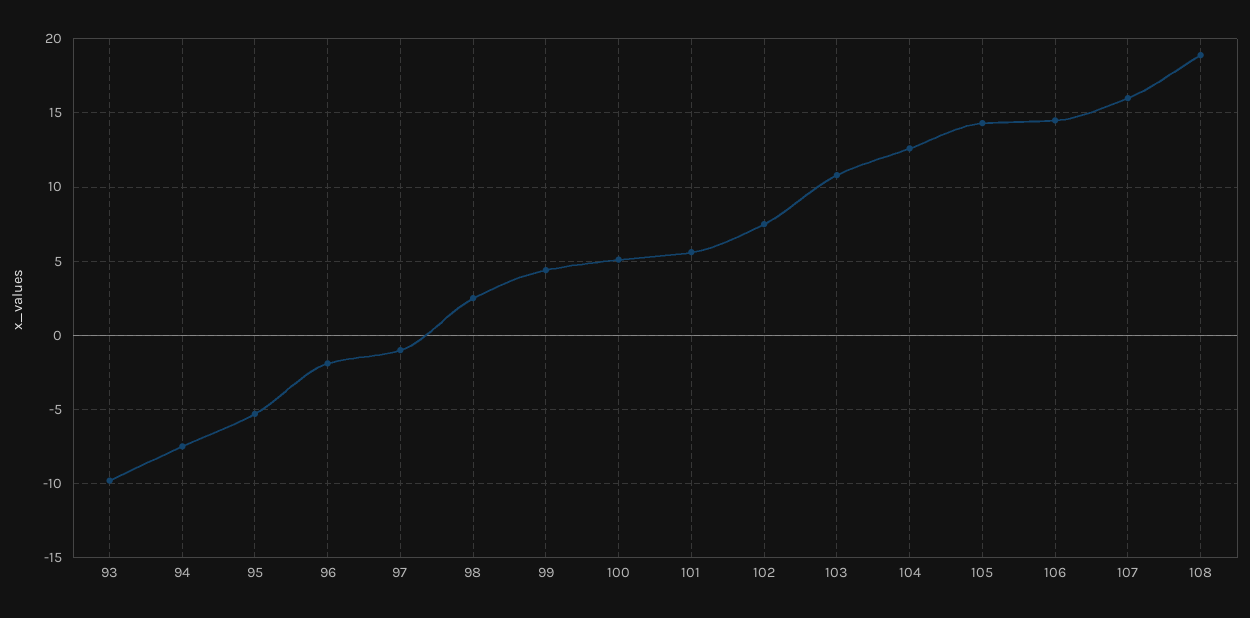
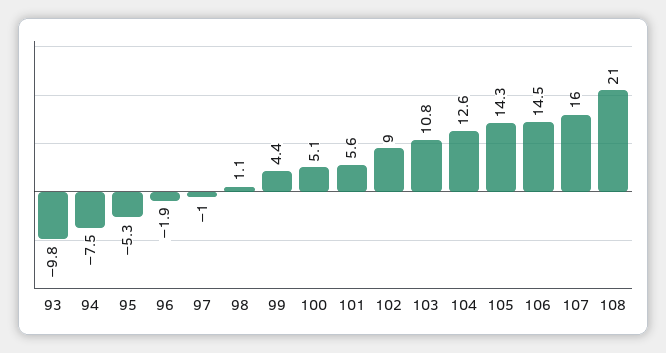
98: 2.5 -> 1.1
102: 7.5 -> 9
108: 19 -> 21

